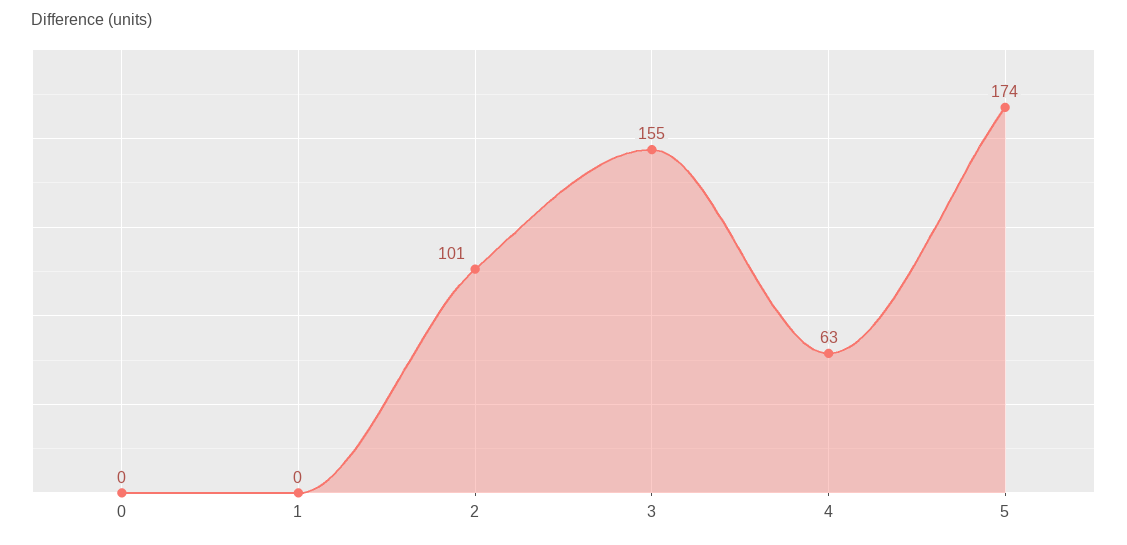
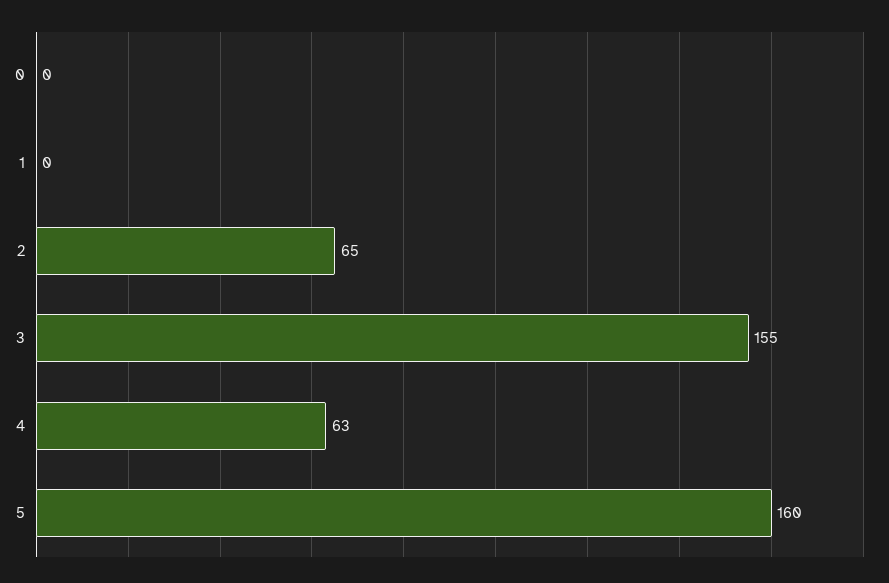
2: 101 -> 65
5: 174 -> 160

